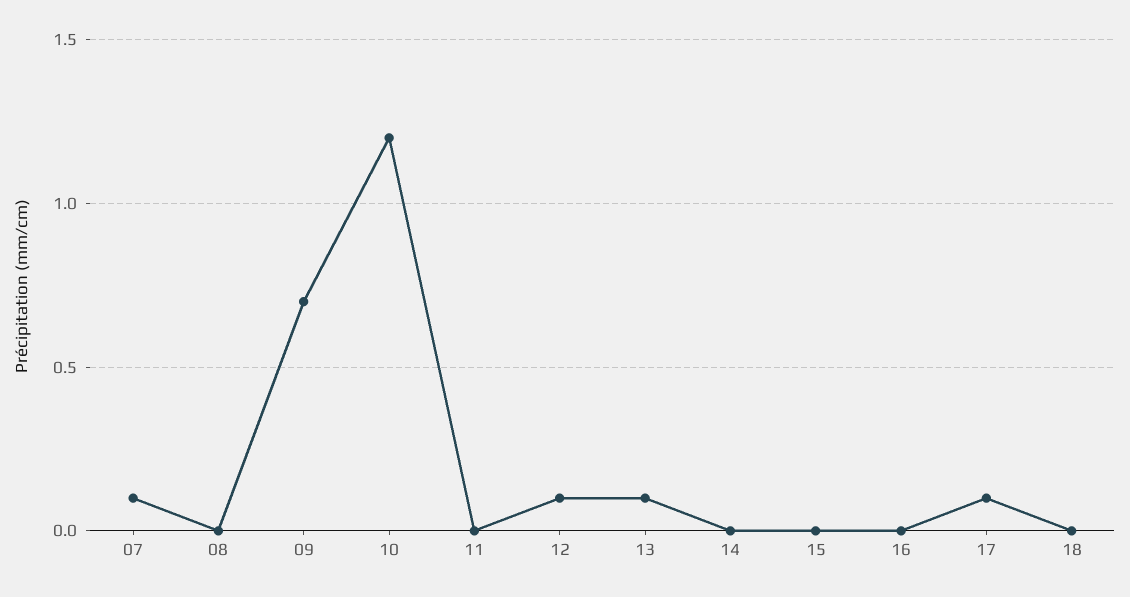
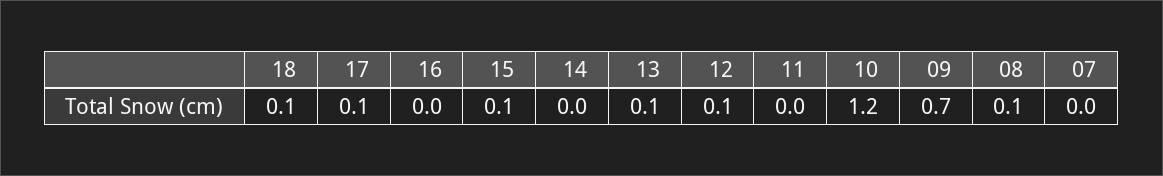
07: 0.1 -> 0
08: 0 -> 0.1
15: 0 -> 0.1
18: 0 -> 0.1

